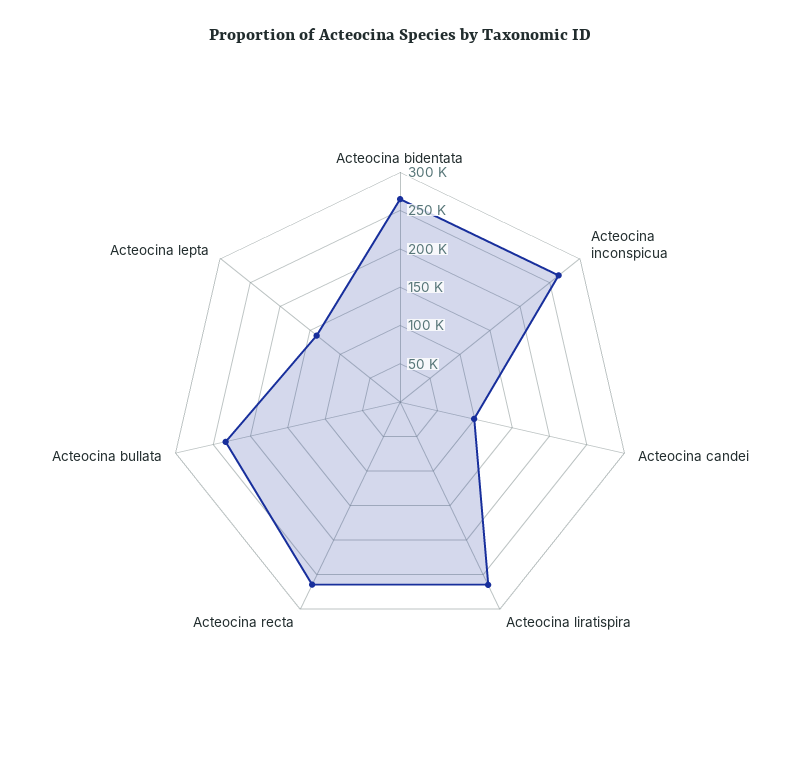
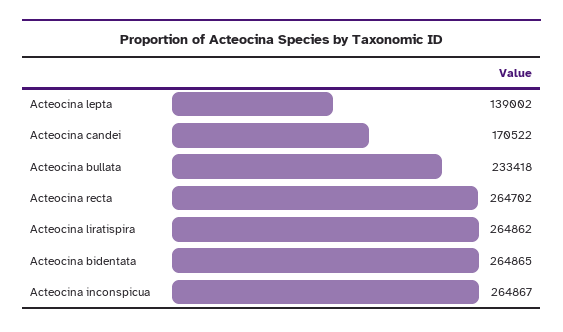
Acteocina candei: 100000 -> 170522

